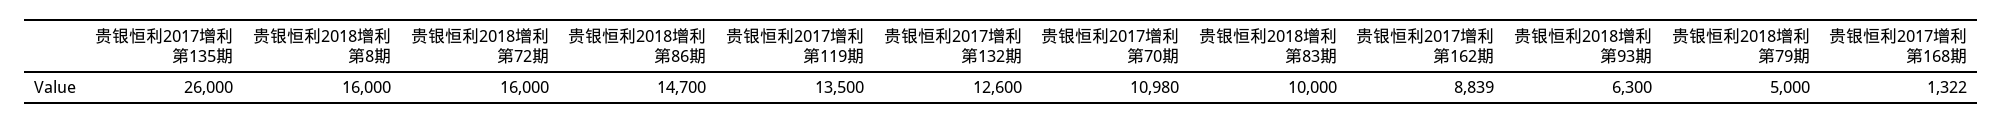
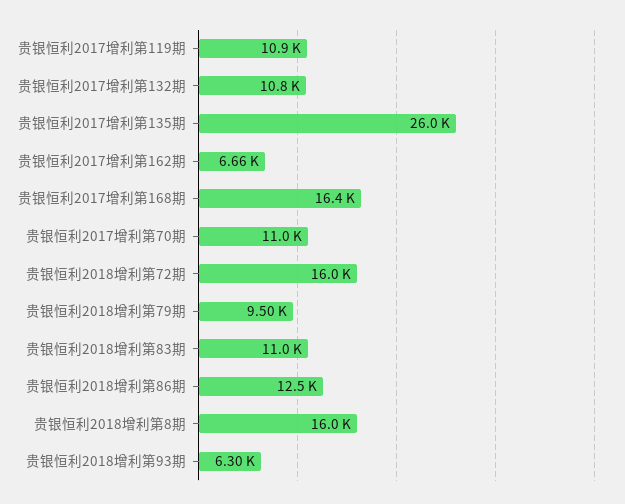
贵银恒利2018增利第86期: 14700 -> 12500
贵银恒利2017增利第119期: 13500 -> 10900
贵银恒利2017增利第132期: 12600 -> 10800
贵银恒利2018增利第83期: 10000 -> 11000
贵银恒利2017增利第162期: 8839 -> 6660
贵银恒利2018增利第79期: 5000 -> 9500
贵银恒利2017增利第168期: 1322 -> 16400

